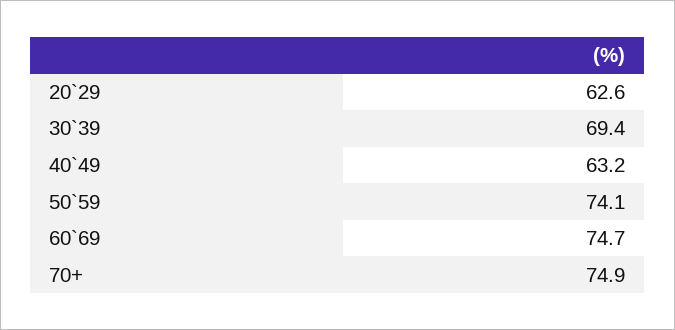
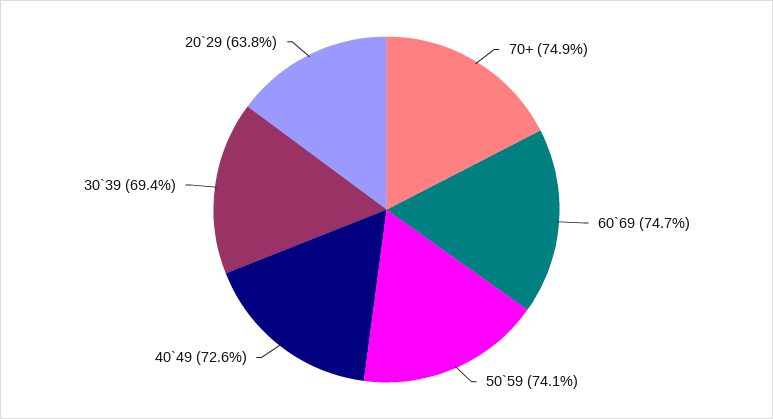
20`29: 62.6 -> 63.8
40`49: 63.2 -> 72.6

